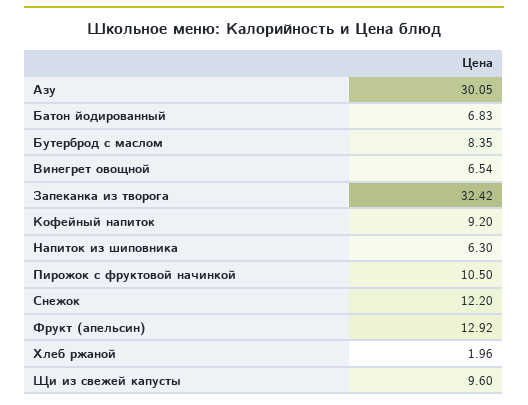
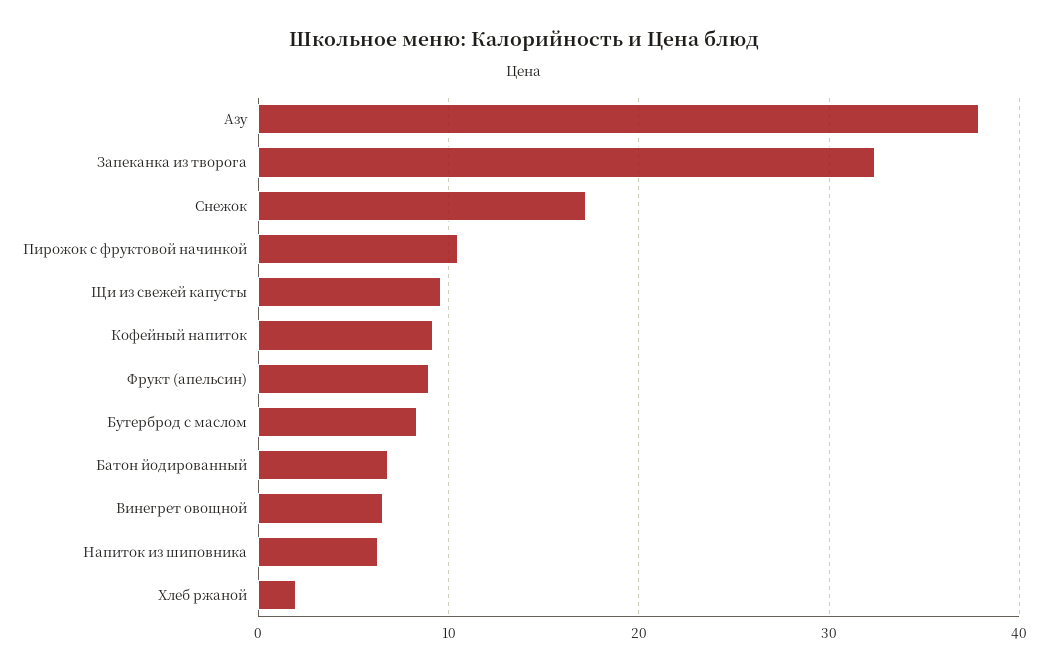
Азу: 30.05 -> 38
Снежок: 12.2 -> 17
Фрукт (апельсин): 12.92 -> 9

